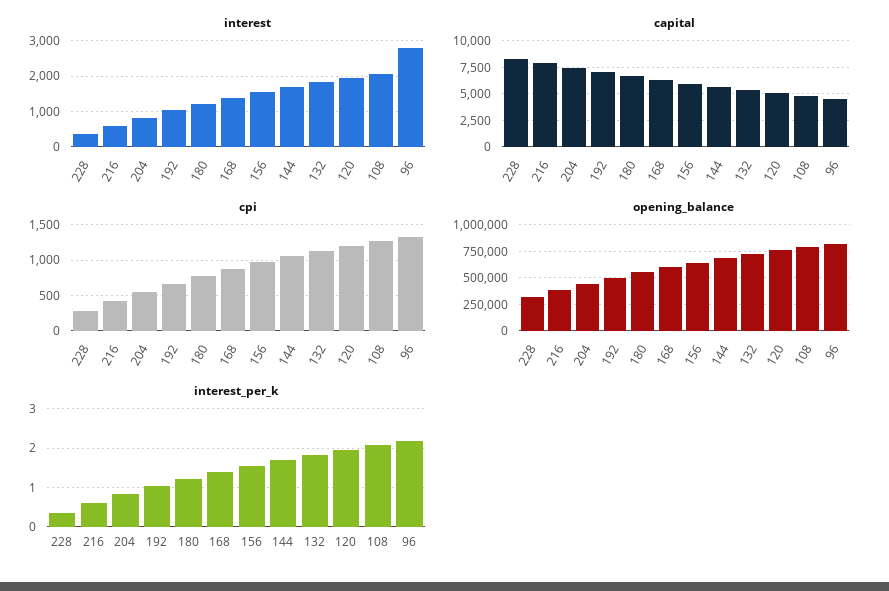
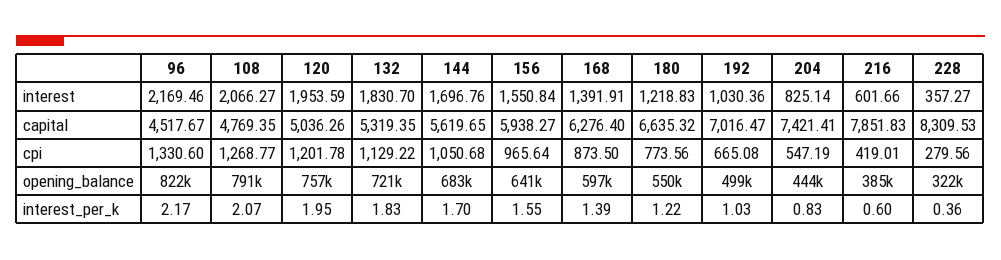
interest, 96: 2800 -> 2169.46

